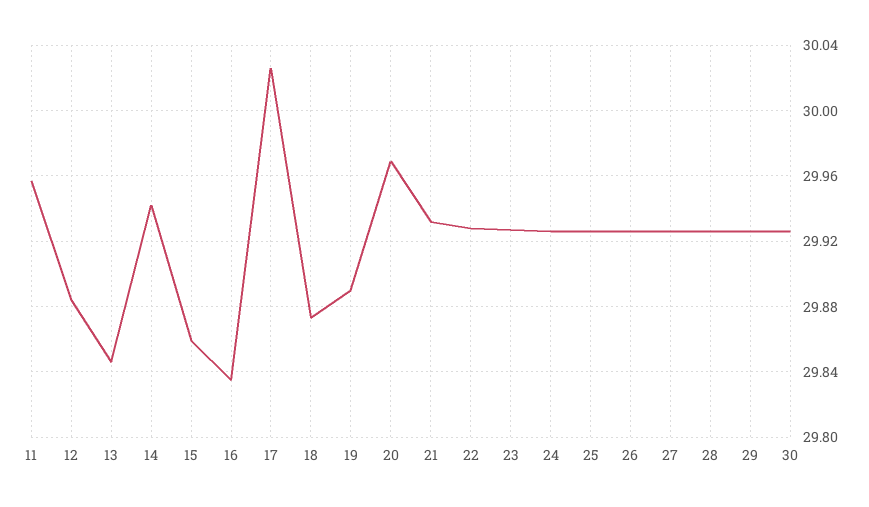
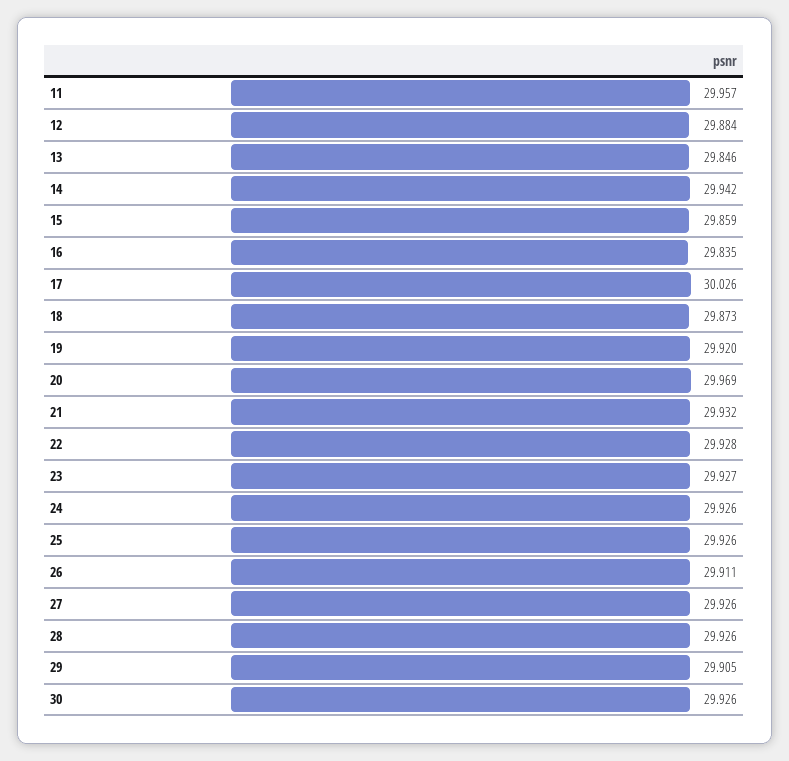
19: 29.89 -> 29.92
26: 29.925 -> 29.911
29: 29.925 -> 29.905

